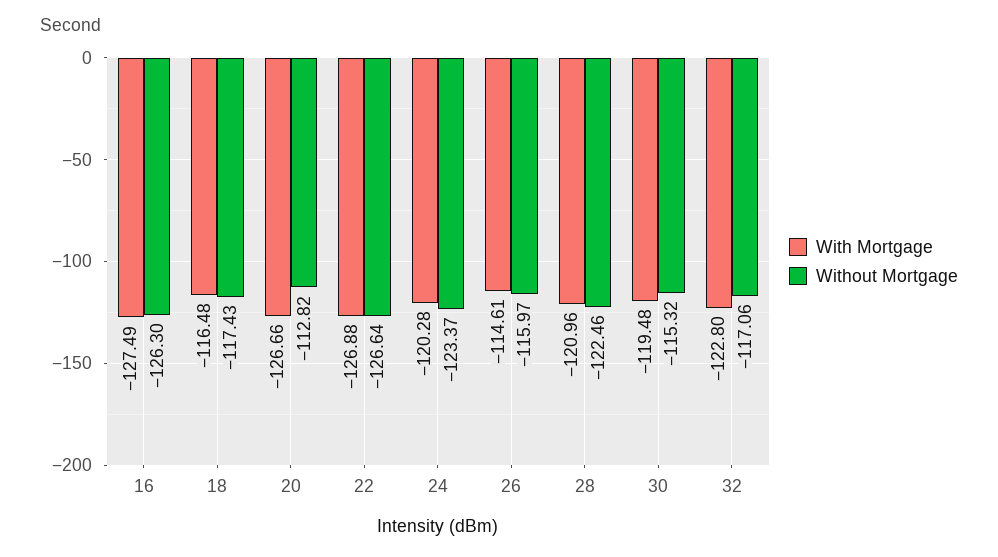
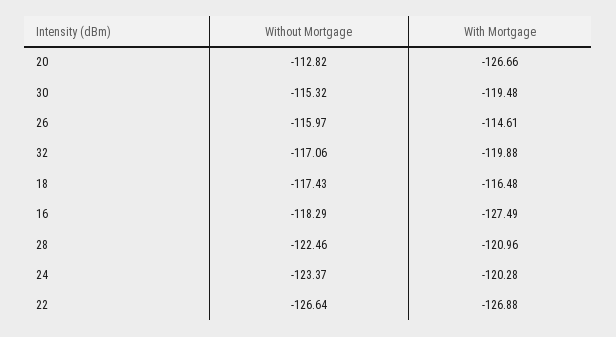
Without Mortgage, 16: -126.3 -> -118.29
With Mortgage, 32: -122.8 -> -119.88

